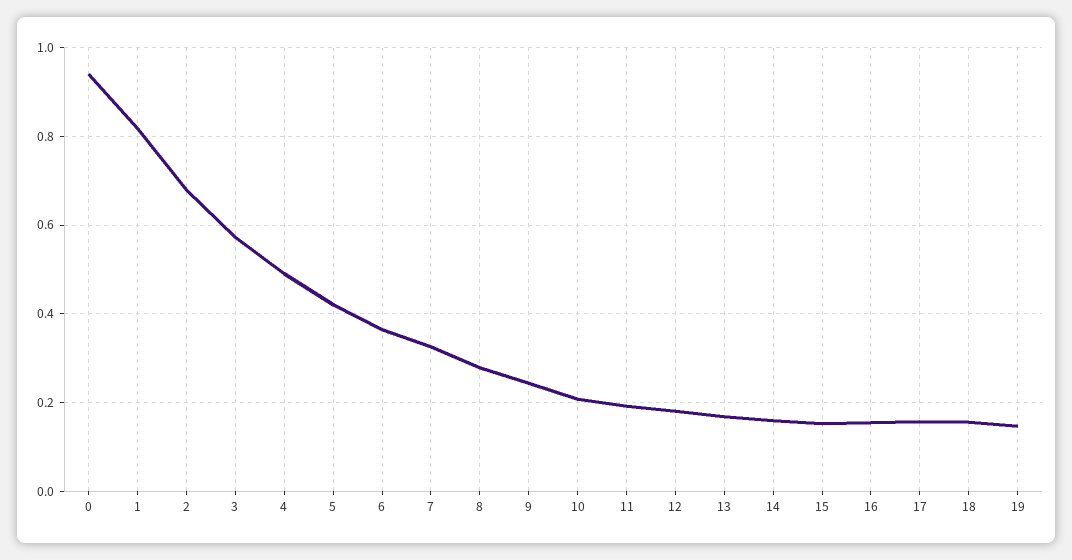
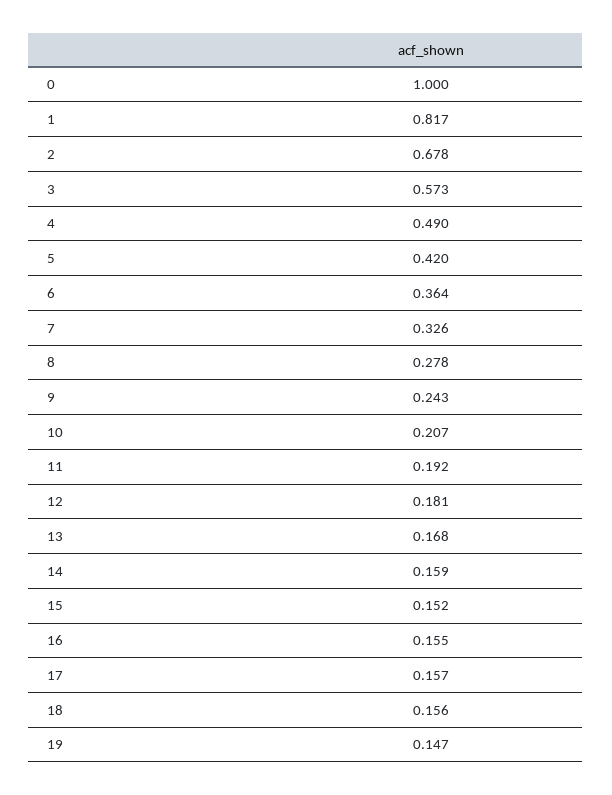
0: 0.94 -> 1

